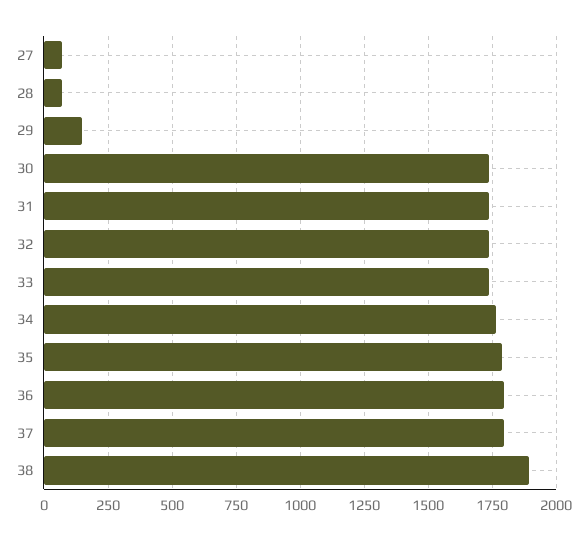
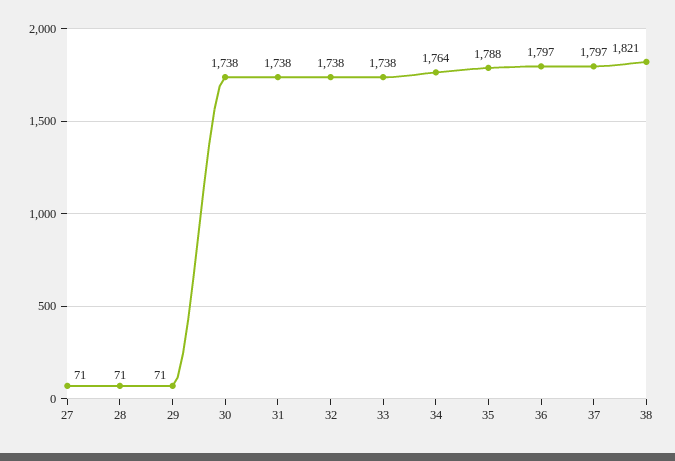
29: 150 -> 71
38: 1900 -> 1821

